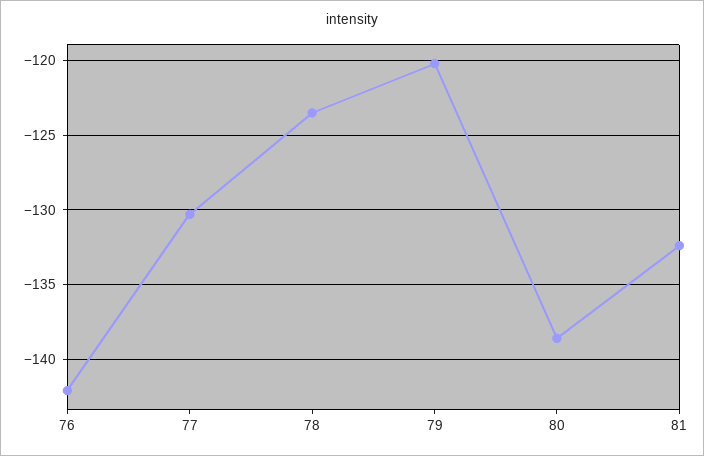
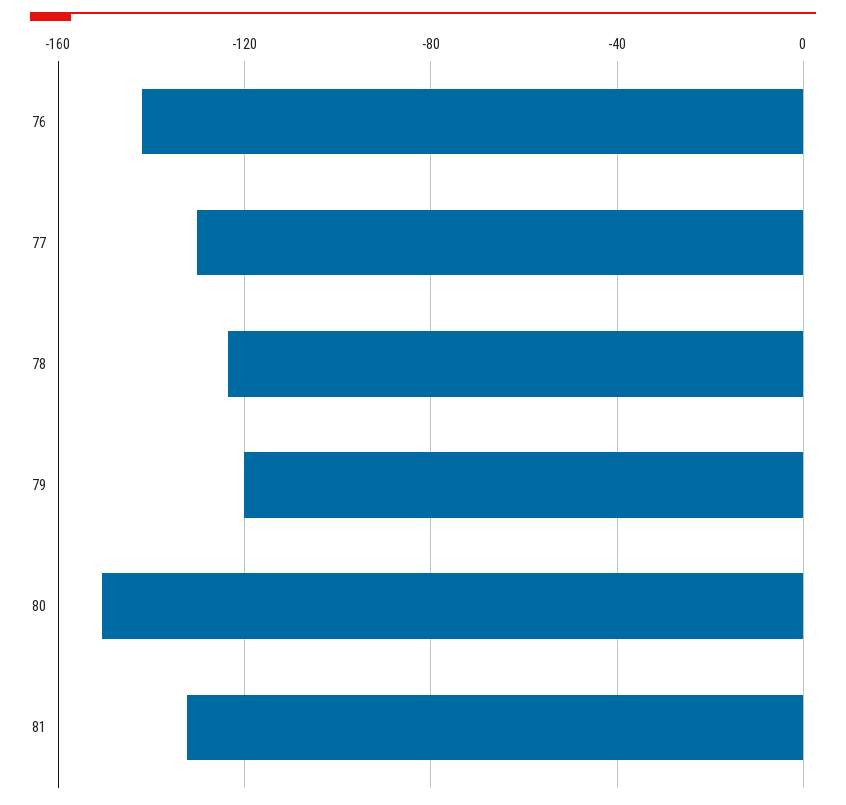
80: -138.5 -> -150

